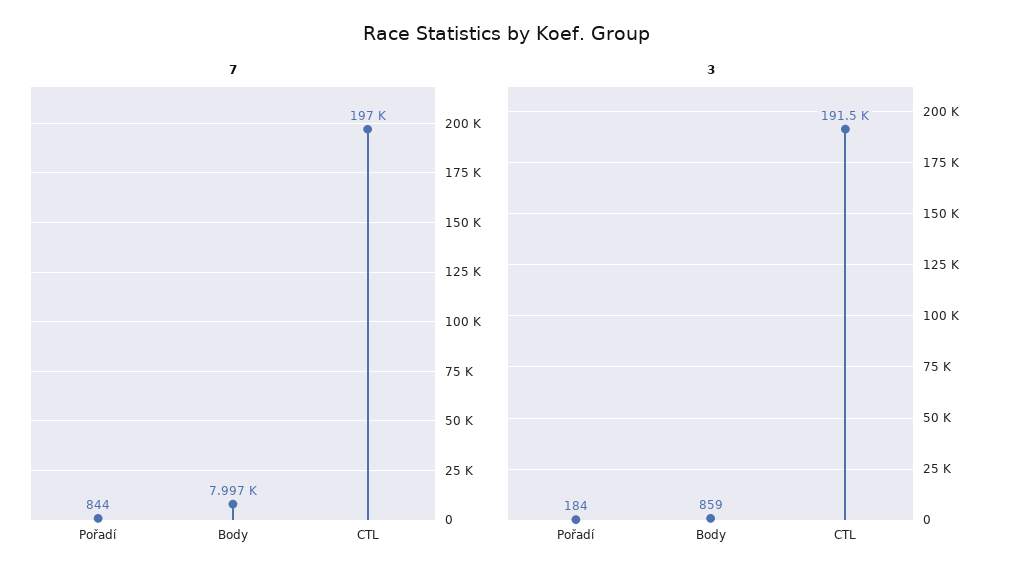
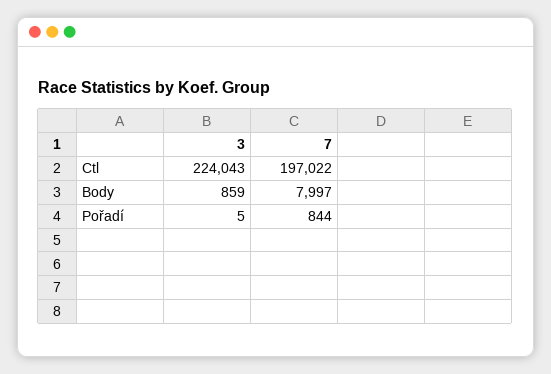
3, Pořadí: 184 -> 5
3, CTL: 191500 -> 224043

